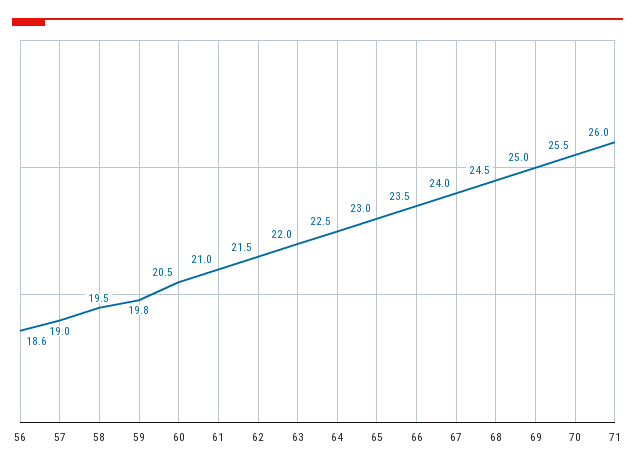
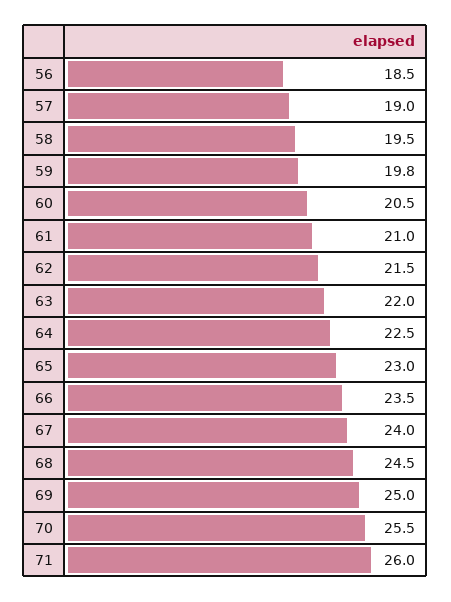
56: 18.6 -> 18.5

